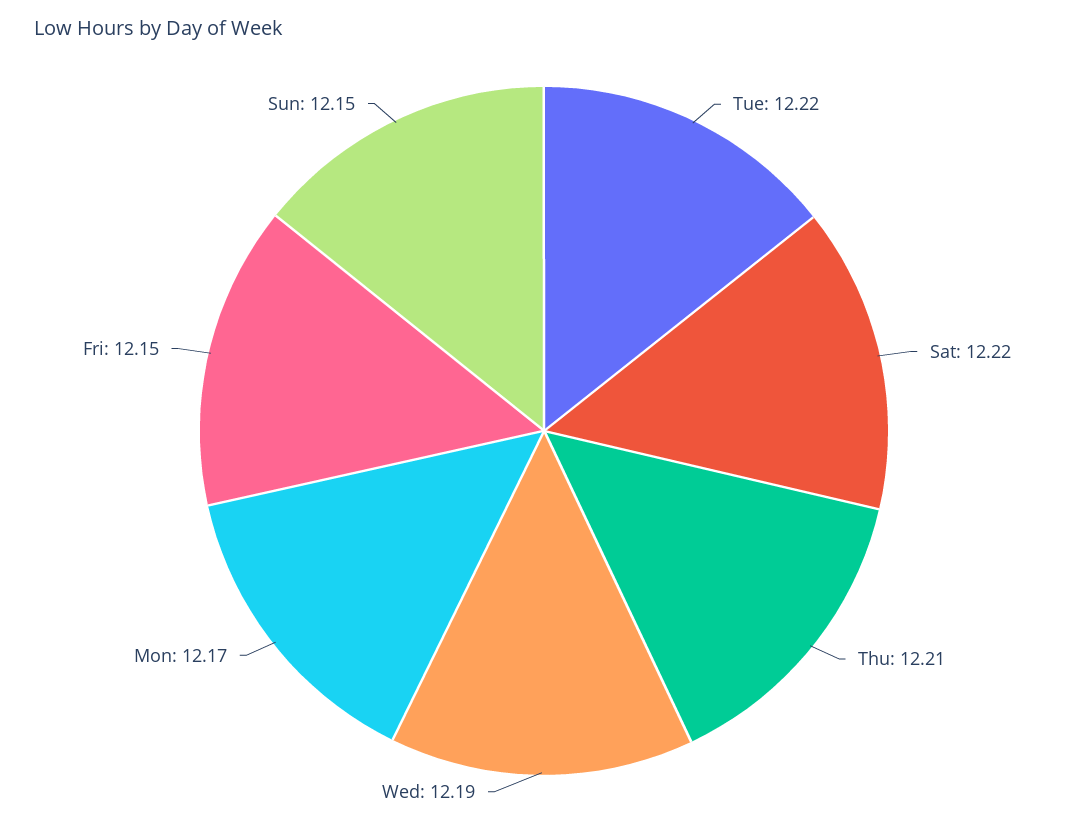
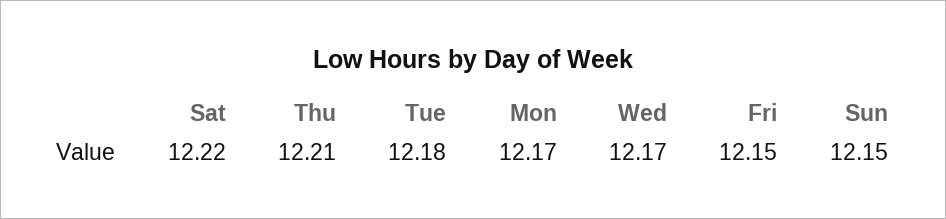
Tue: 12.22 -> 12.18
Wed: 12.19 -> 12.17

